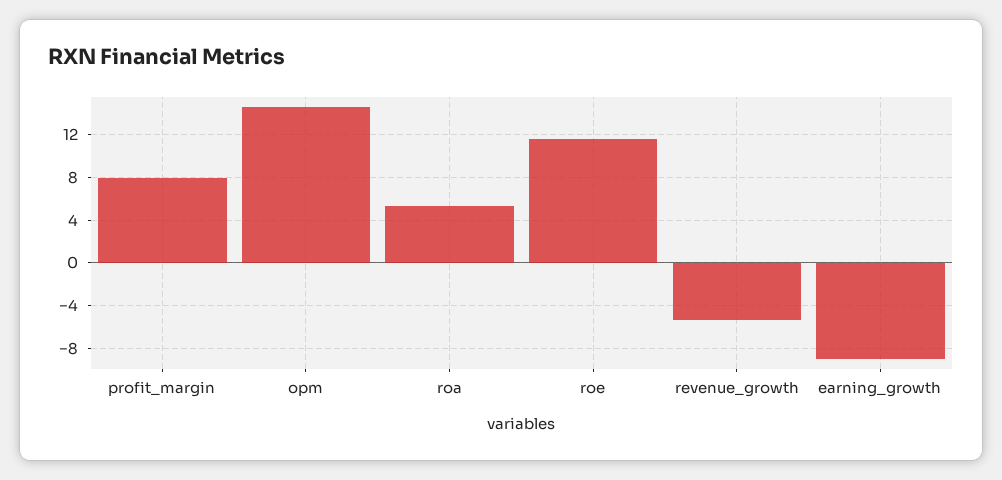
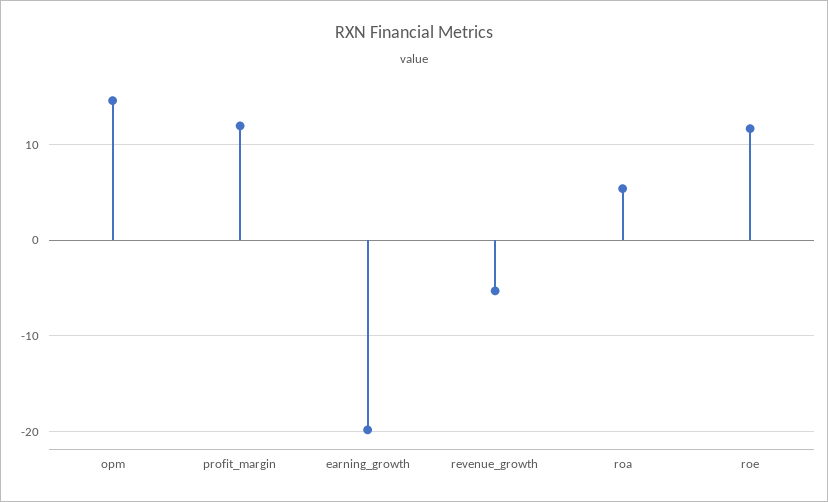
profit_margin: 8 -> 12
earning_growth: -9 -> -20

